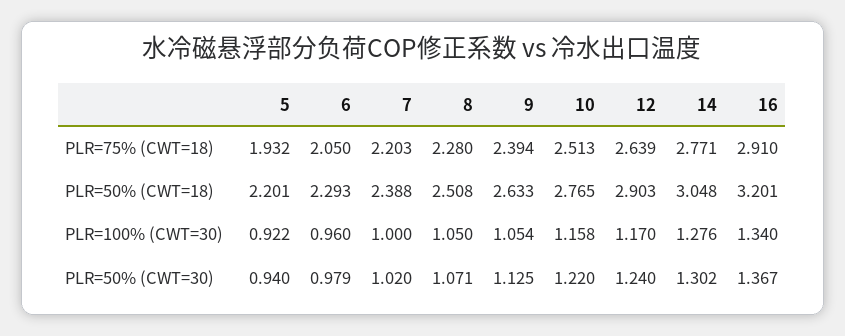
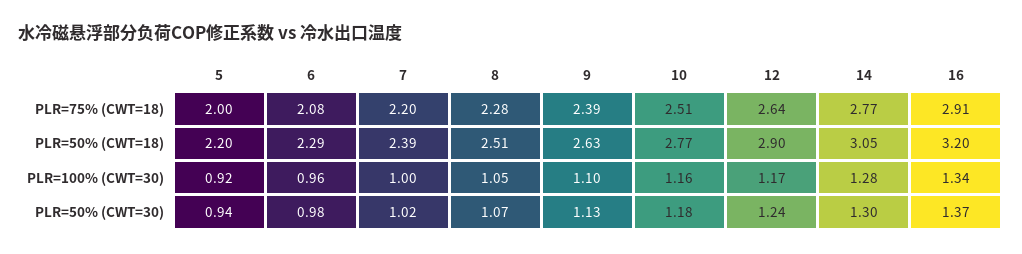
5, PLR=75% (CWT=18): 1.932 -> 2
6, PLR=75% (CWT=18): 2.05 -> 2.08
9, PLR=100% (CWT=30): 1.054 -> 1.1
10, PLR=50% (CWT=30): 1.22 -> 1.18

